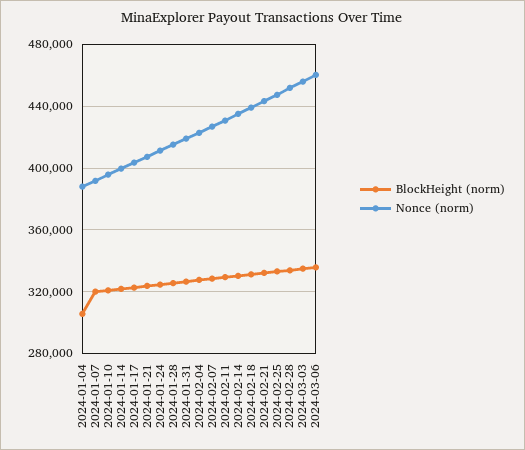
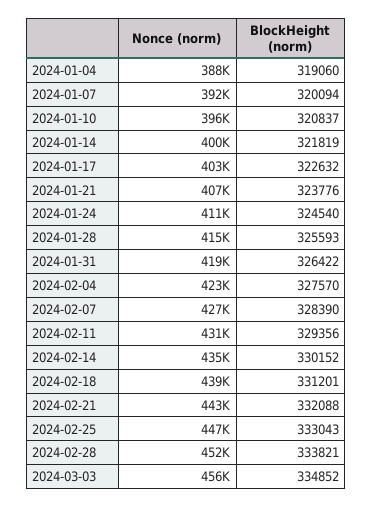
BlockHeight (norm), 2024-01-04: 305000 -> 319060
BlockHeight (norm), 2024-03-06: 335000 -> none
Nonce (norm), 2024-03-06: 460000 -> none

